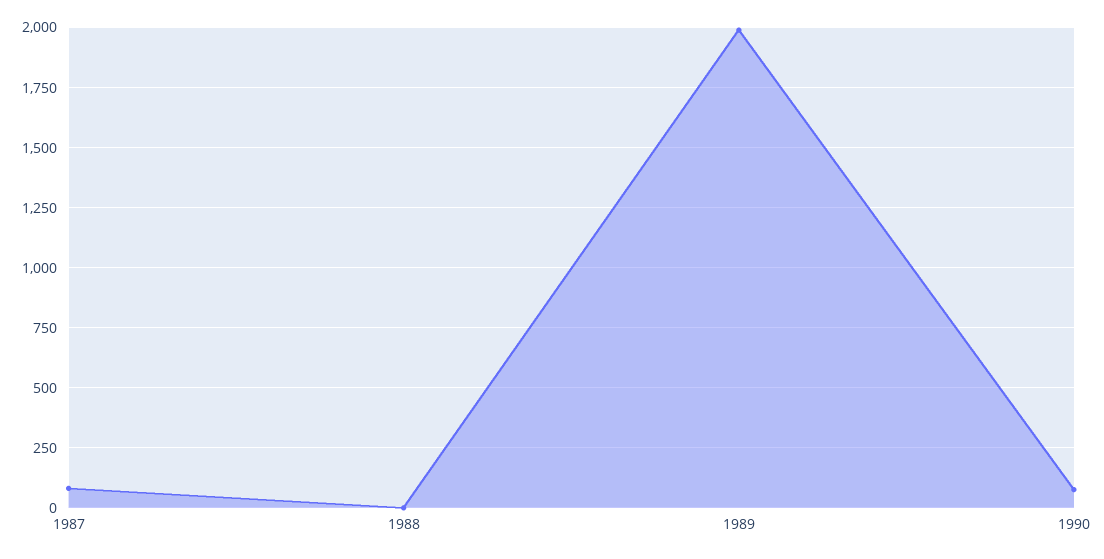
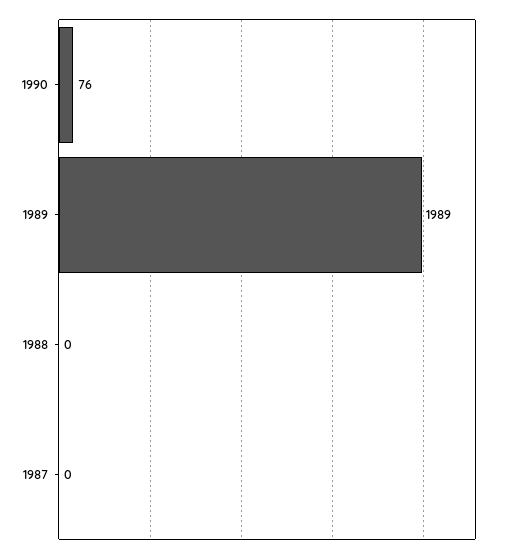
1987: 75 -> 0

